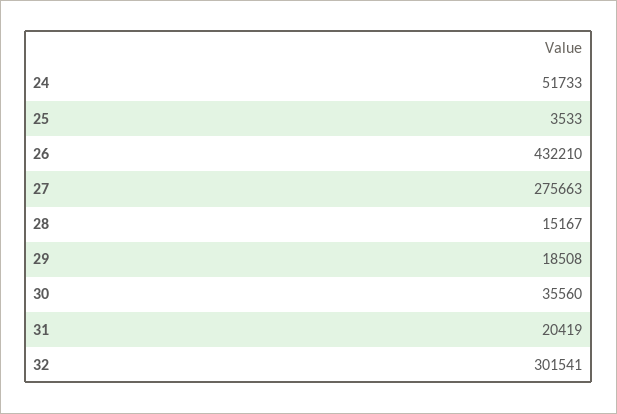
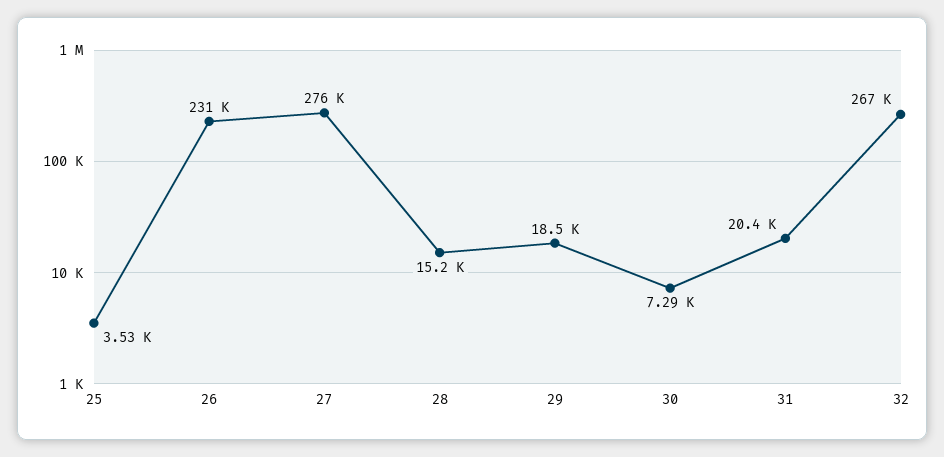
24: 51733 -> none
26: 432210 -> 231000
30: 35560 -> 7290
32: 301541 -> 267000

